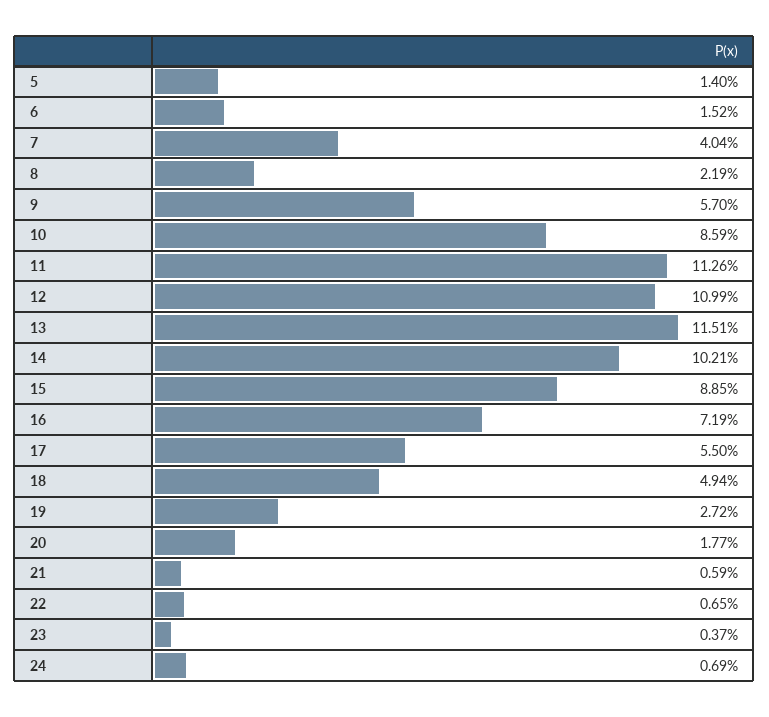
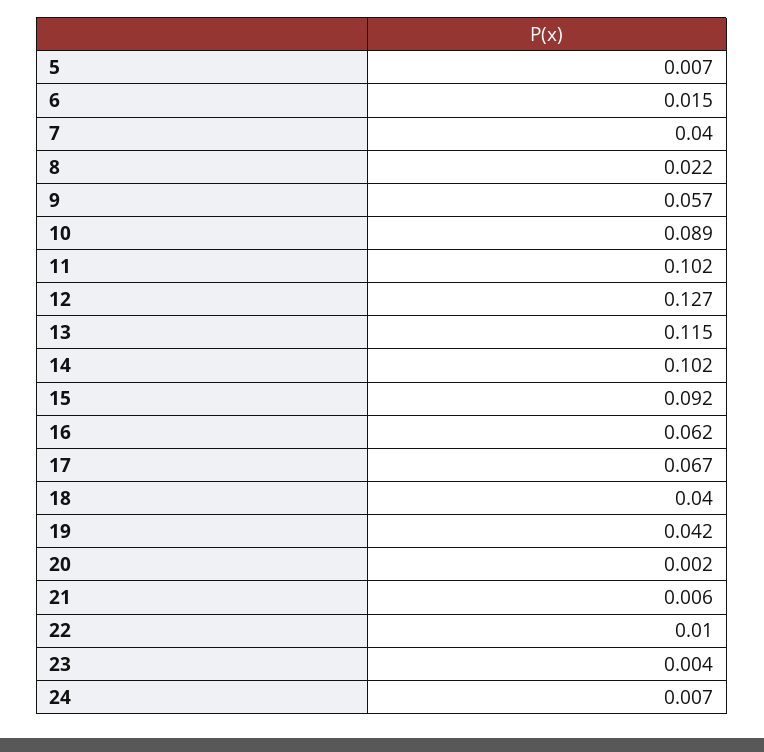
5: 0.014 -> 0.007
10: 0.0859 -> 0.089
11: 0.1126 -> 0.102
12: 0.1099 -> 0.127
15: 0.0885 -> 0.092
16: 0.0719 -> 0.062
17: 0.055 -> 0.067
18: 0.0494 -> 0.04
19: 0.0272 -> 0.042
20: 0.0177 -> 0.002
22: 0.0065 -> 0.01

